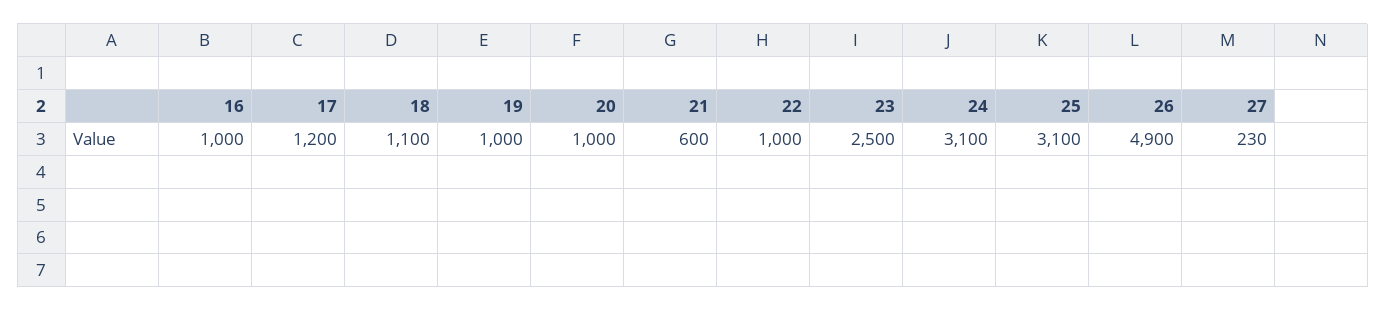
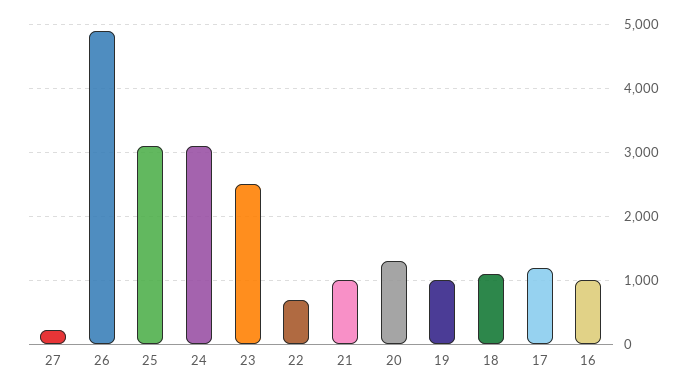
20: 1000 -> 1300
21: 600 -> 1000
22: 1000 -> 700

